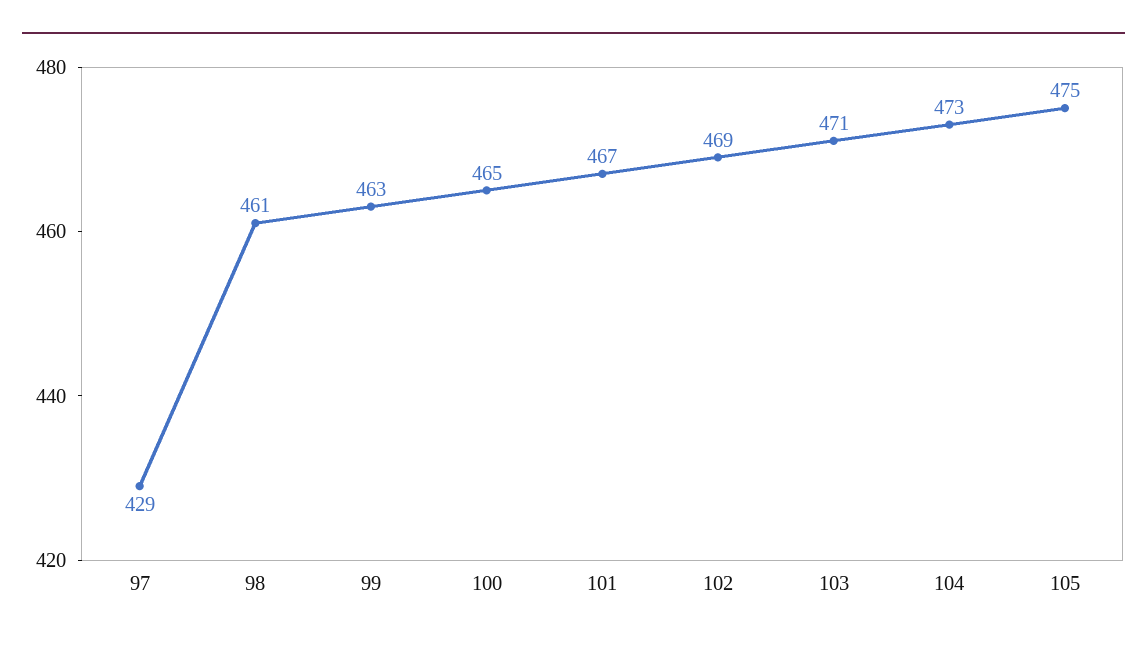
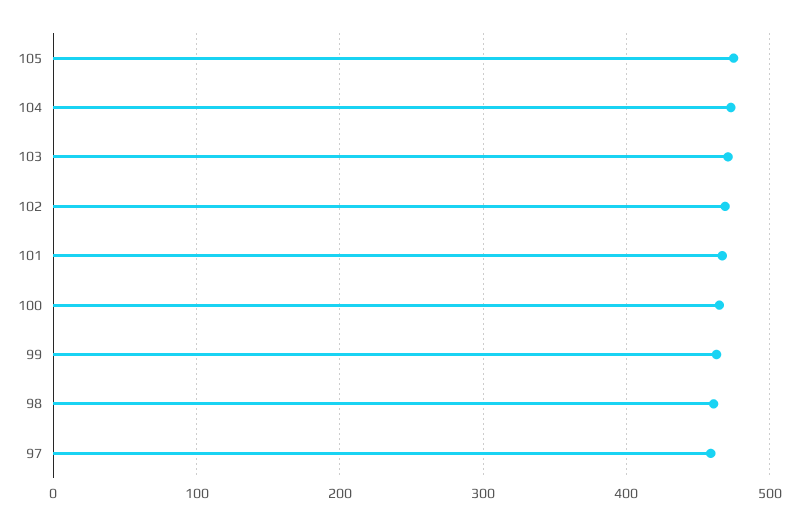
97: 429 -> 460

